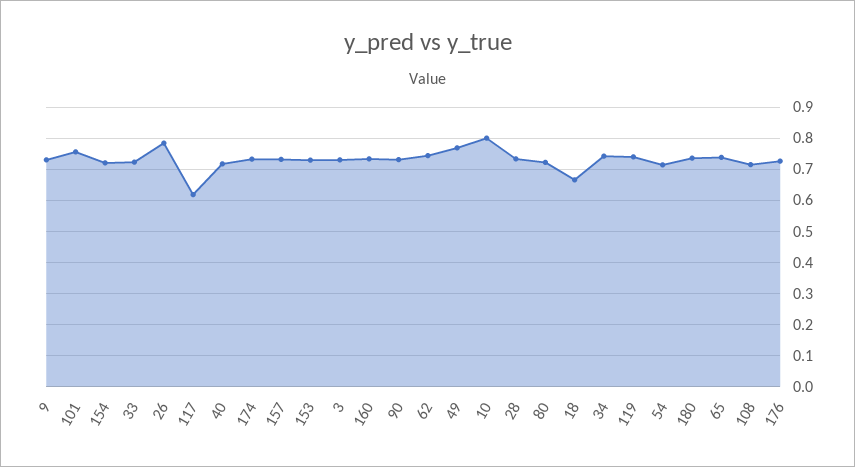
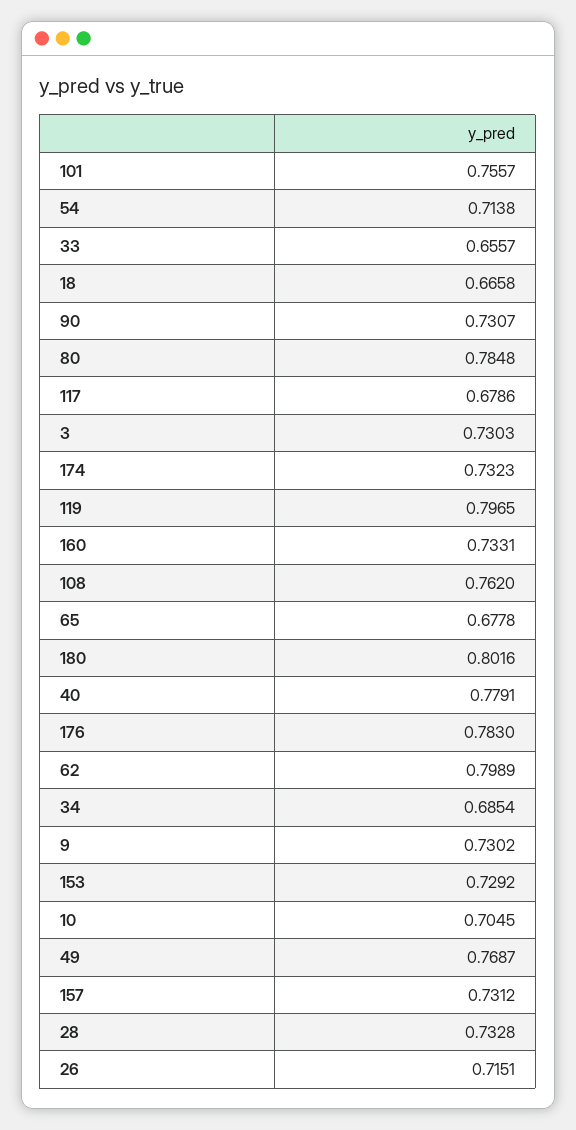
154: 0.72 -> none
33: 0.72 -> 0.6557
26: 0.78 -> 0.7151
117: 0.62 -> 0.6786
40: 0.72 -> 0.7791
62: 0.74 -> 0.7989
10: 0.8 -> 0.7045
80: 0.72 -> 0.7848
34: 0.74 -> 0.6854
119: 0.74 -> 0.7965
180: 0.74 -> 0.8016
65: 0.74 -> 0.6778
108: 0.72 -> 0.762
176: 0.72 -> 0.783

